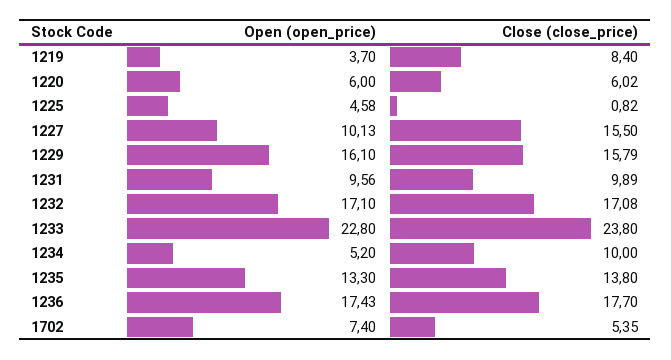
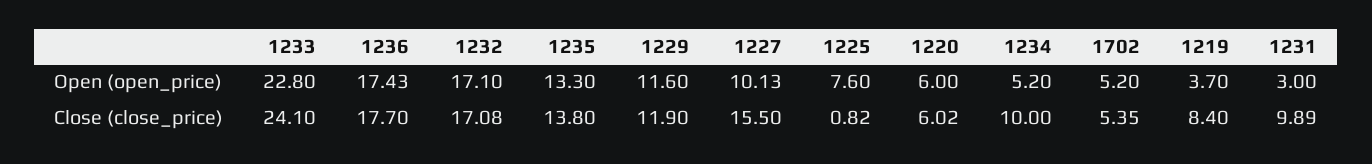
Open (open_price), 1225: 4.58 -> 7.6
Open (open_price), 1229: 16.1 -> 11.6
Close (close_price), 1229: 15.79 -> 11.9
Open (open_price), 1231: 9.56 -> 3
Close (close_price), 1233: 23.8 -> 24.1
Open (open_price), 1702: 7.4 -> 5.2

